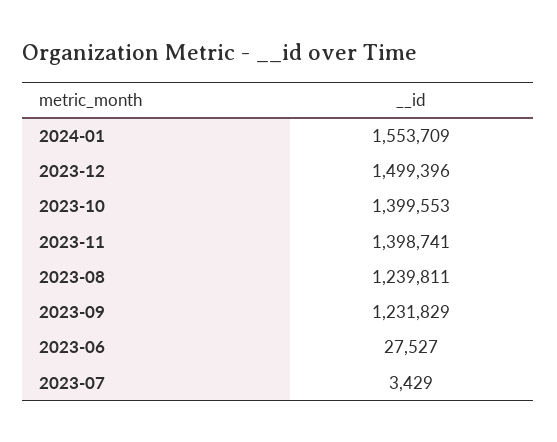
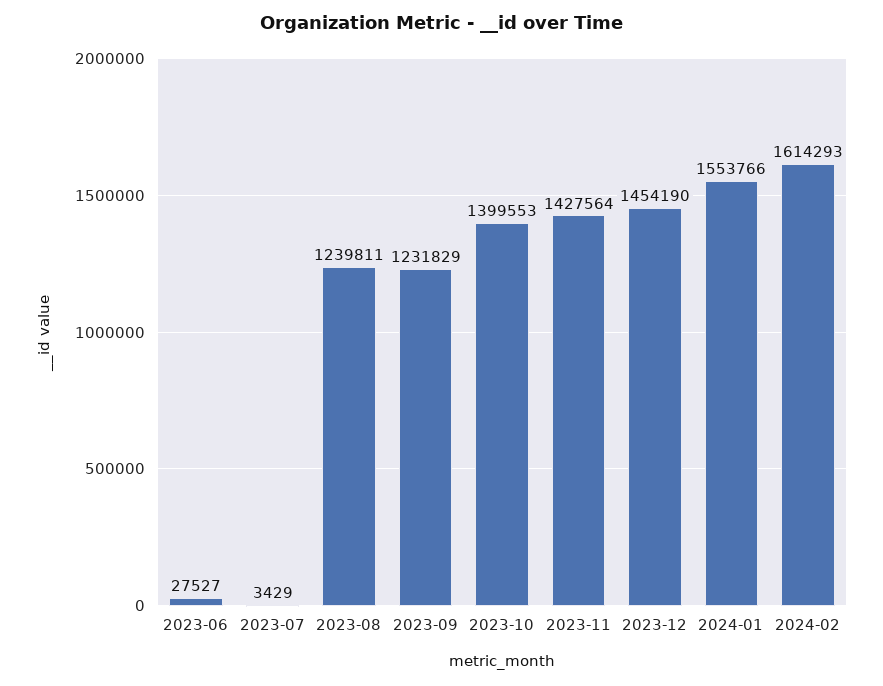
2024-01: 1553709 -> 1553766
2023-12: 1499396 -> 1454190
2023-11: 1398741 -> 1427564
2024-02: none -> 1614293

